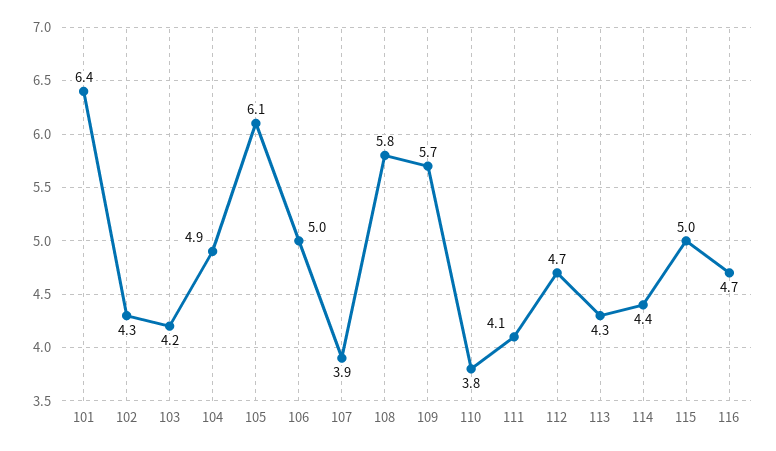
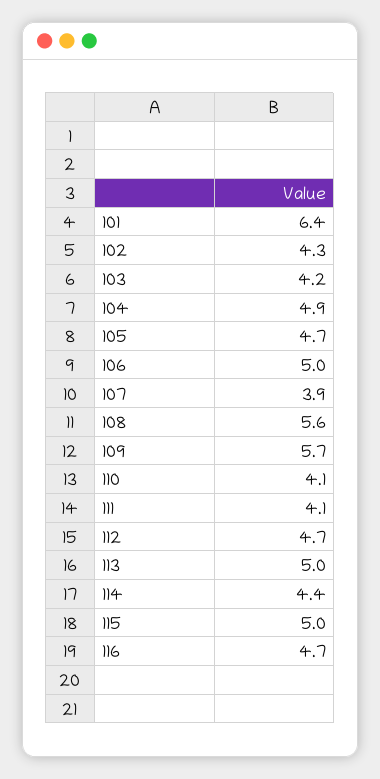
105: 6.1 -> 4.7
108: 5.8 -> 5.6
110: 3.8 -> 4.1
113: 4.3 -> 5

